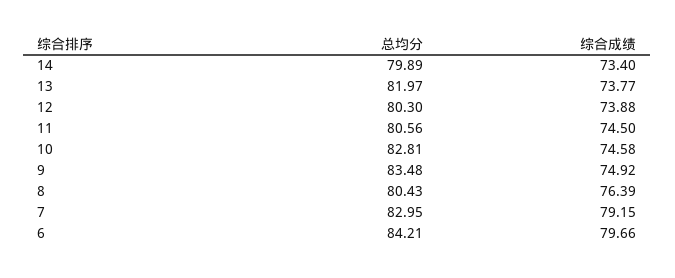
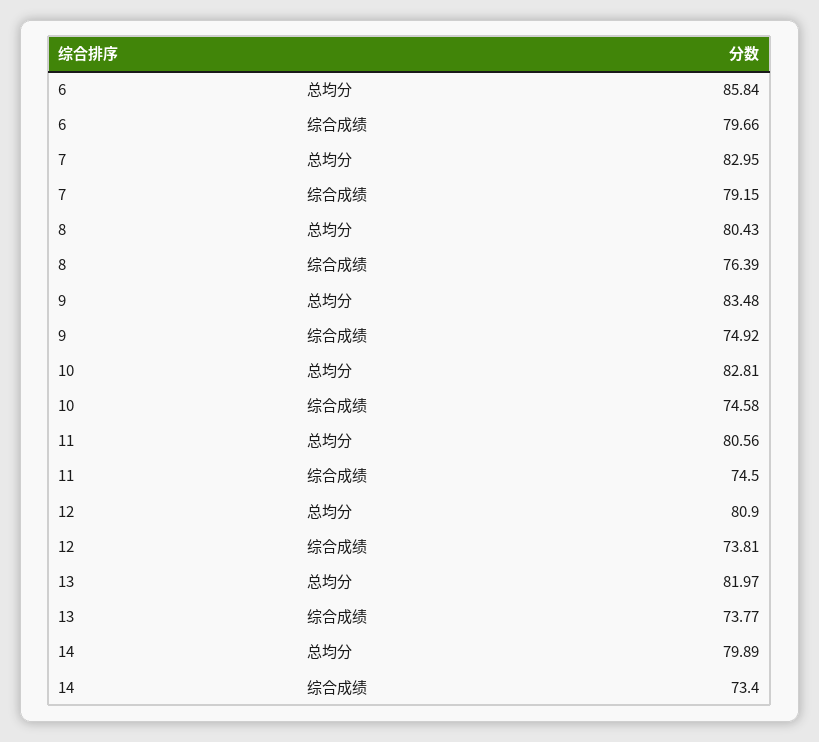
总均分, 12: 80.3 -> 80.9
综合成绩, 12: 73.88 -> 73.81
总均分, 6: 84.21 -> 85.84

